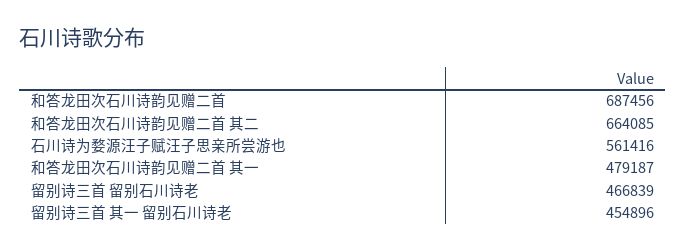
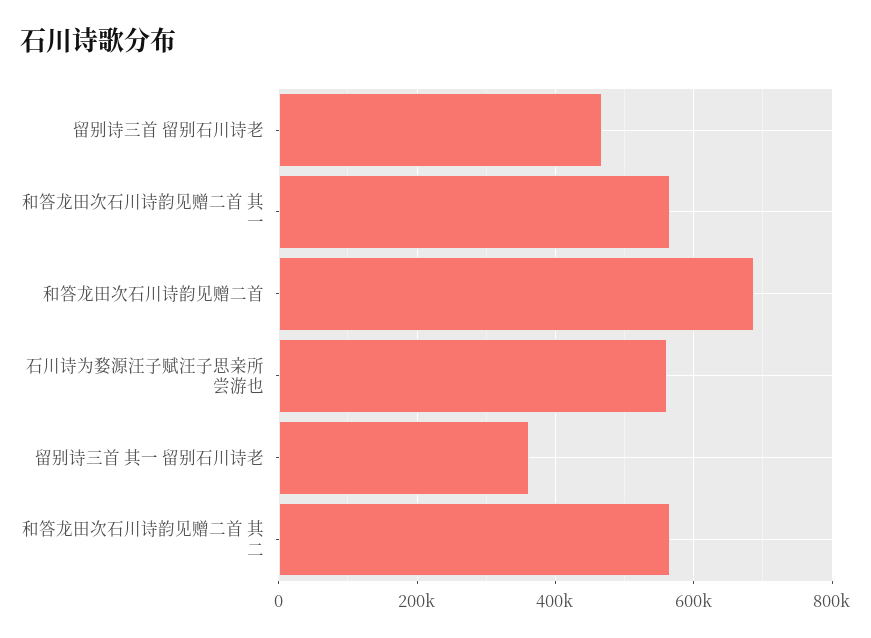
和答龙田次石川诗韵见赠二首 其二: 664085 -> 560000
和答龙田次石川诗韵见赠二首 其一: 479187 -> 560000
留别诗三首 其一 留别石川诗老: 454896 -> 360000

